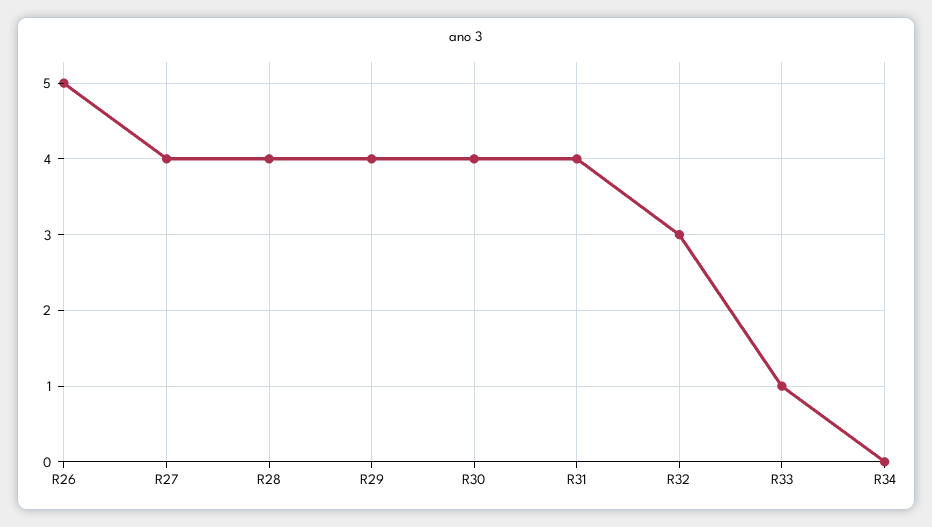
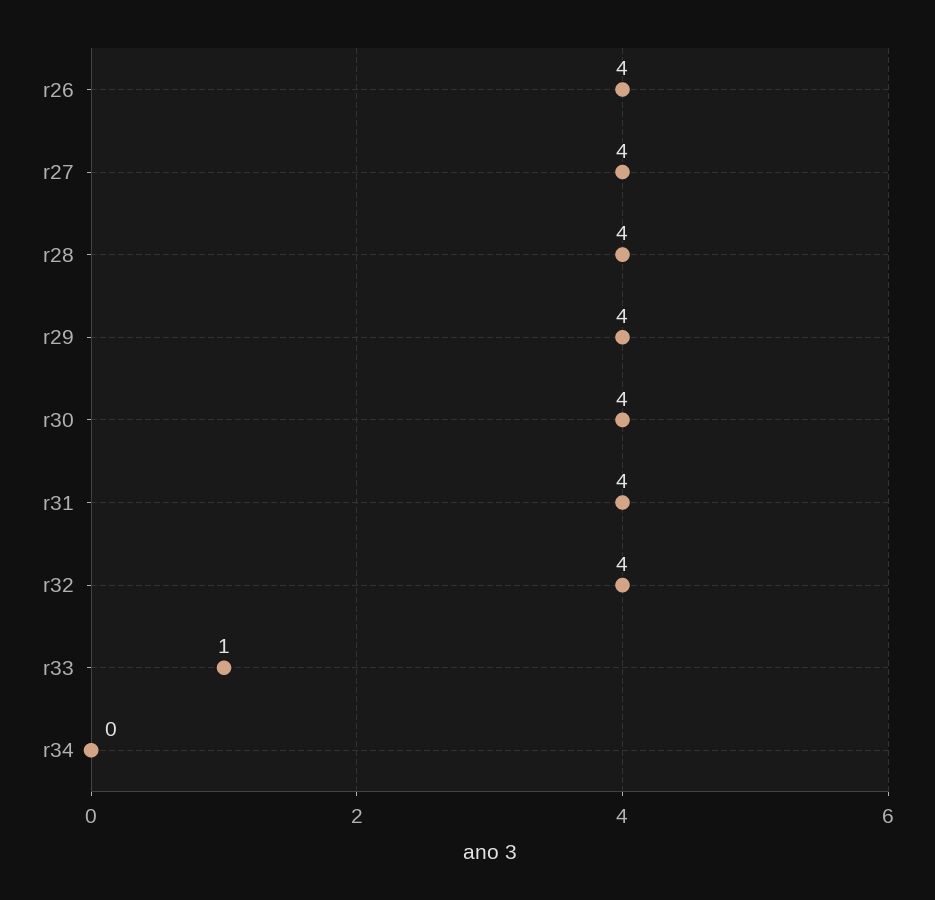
R26: 5 -> 4
R32: 3 -> 4

